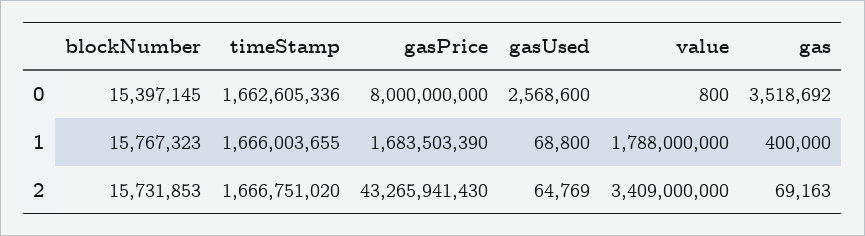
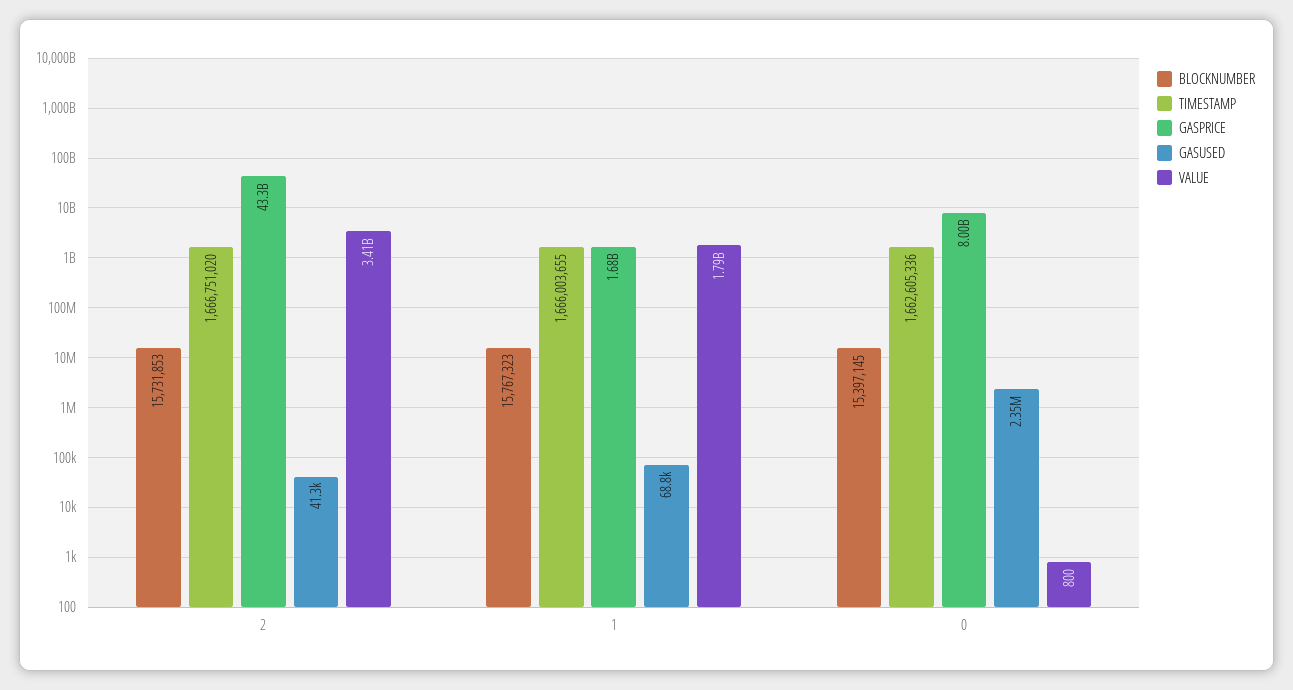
gasUsed, 0: 2568600 -> 2350000
gas, 0: 3518692 -> none
gas, 1: 400000 -> none
gasUsed, 2: 64769 -> 41300
gas, 2: 69163 -> none

